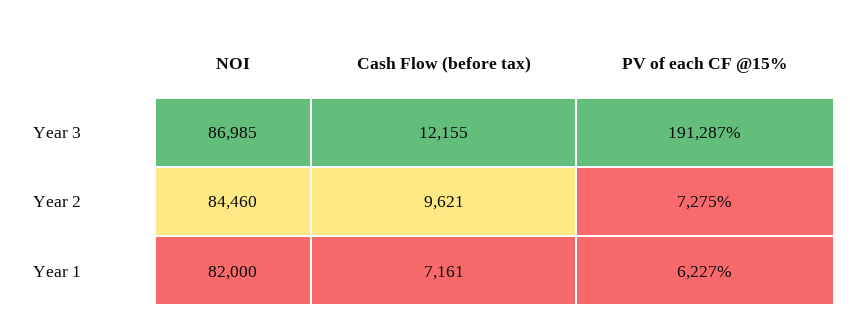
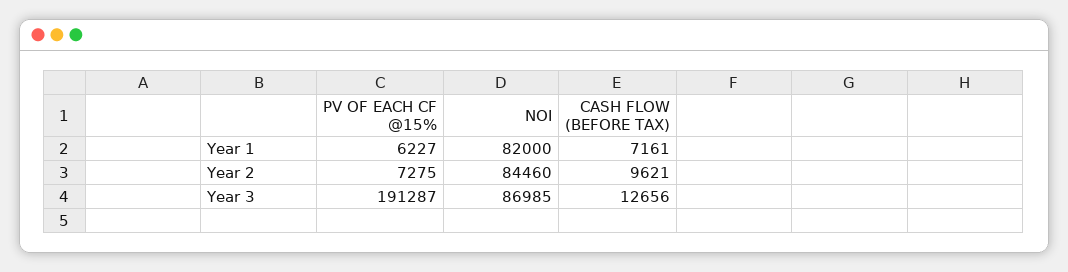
Cash Flow (before tax), Year 3: 12155 -> 12656

